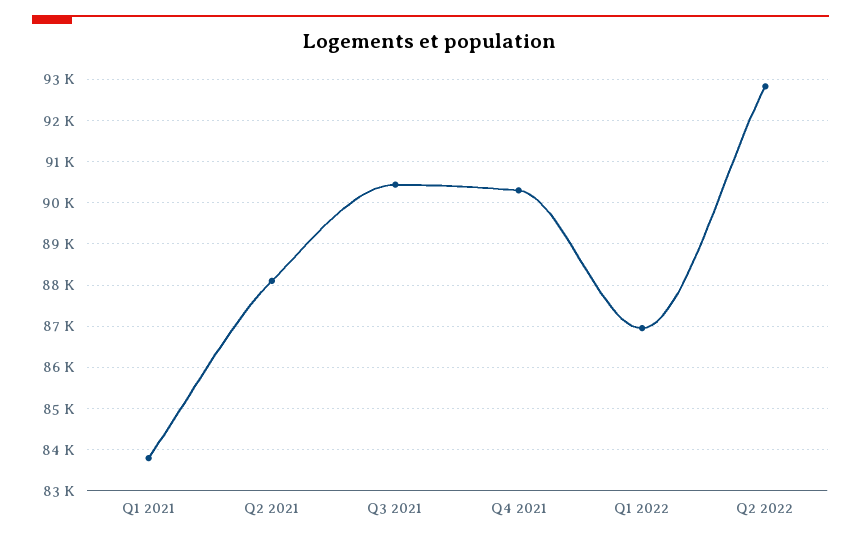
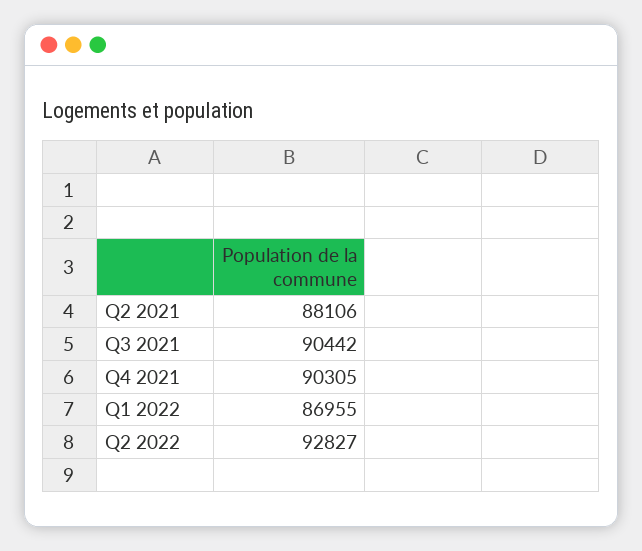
Q1 2021: 83800 -> none

